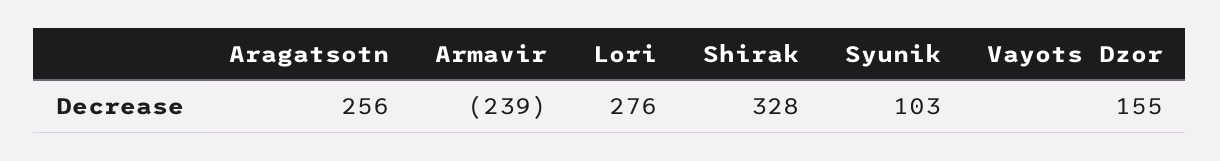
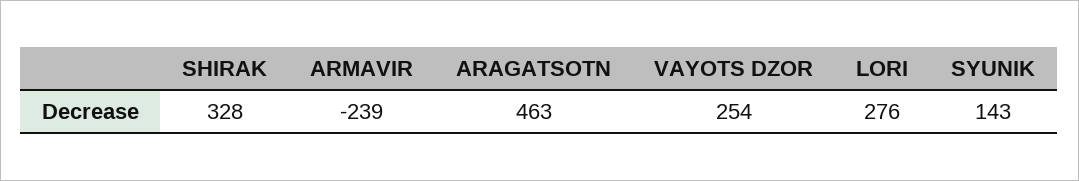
Aragatsotn: 256 -> 463
Syunik: 103 -> 143
Vayots Dzor: 155 -> 254

